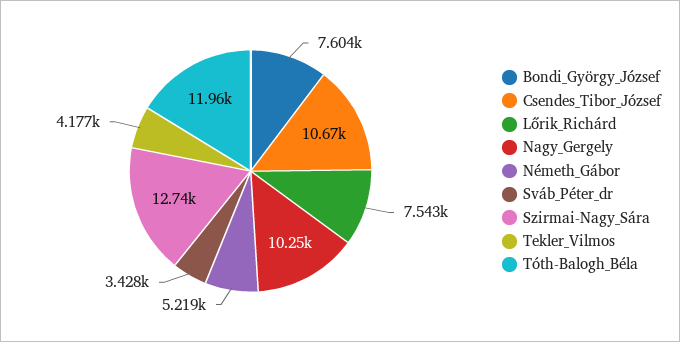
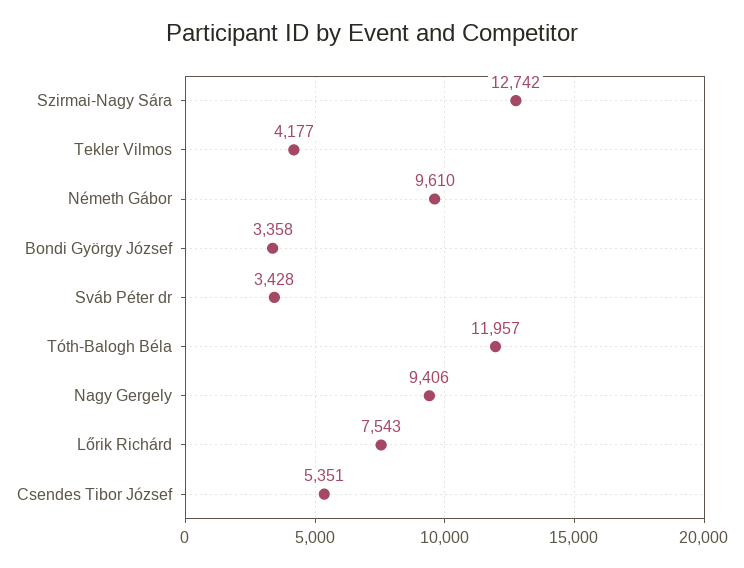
Bondi_György_József: 7604 -> 3358
Csendes_Tibor_József: 10670 -> 5351
Nagy_Gergely: 10250 -> 9406
Németh_Gábor: 5219 -> 9610

